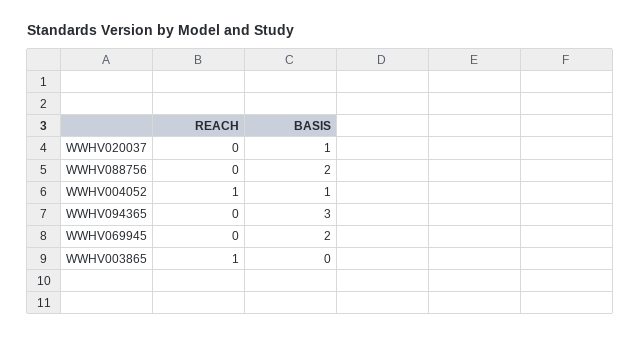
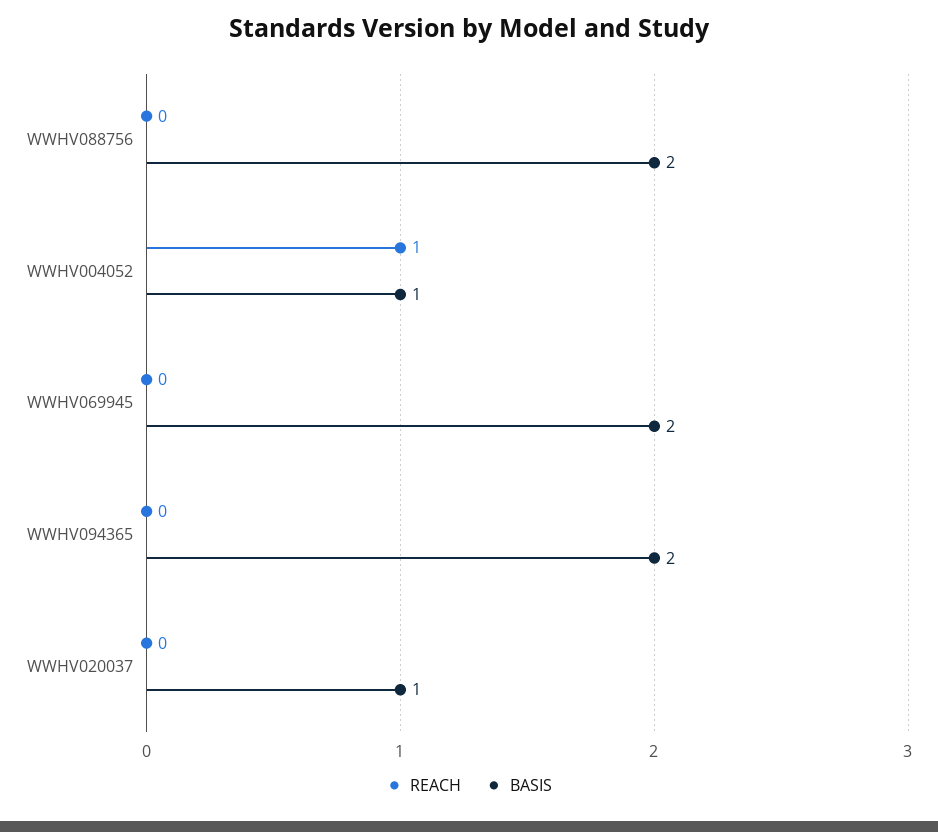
BASIS, WWHV094365: 3 -> 2
REACH, WWHV003865: 1 -> none
BASIS, WWHV003865: 0 -> none

